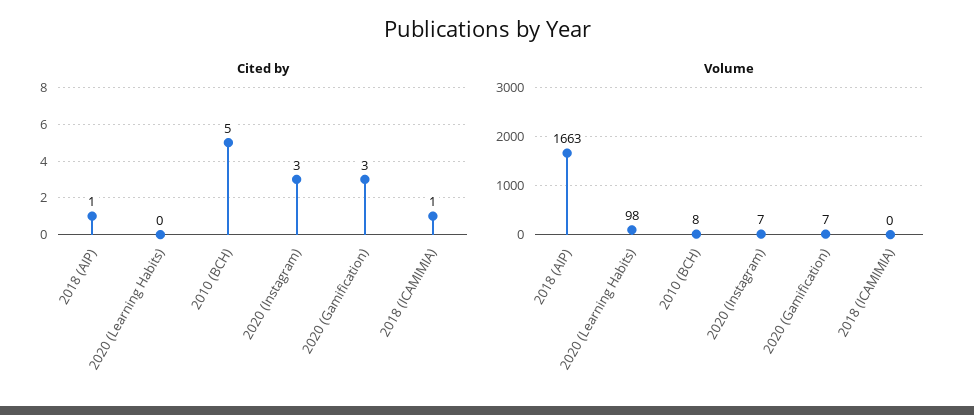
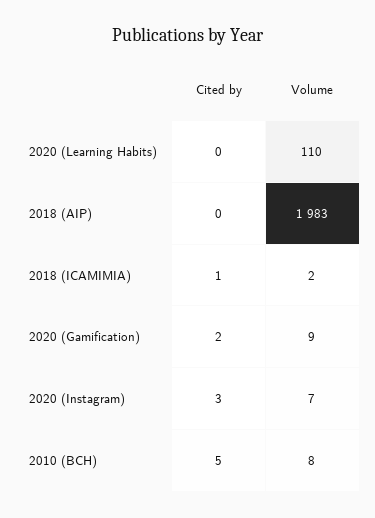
Cited by, 2018 (AIP): 1 -> 0
Cited by, 2020 (Gamification): 3 -> 2
Volume, 2018 (AIP): 1663 -> 1983
Volume, 2020 (Learning Habits): 98 -> 110
Volume, 2020 (Gamification): 7 -> 9
Volume, 2018 (ICAMIMIA): 0 -> 2

